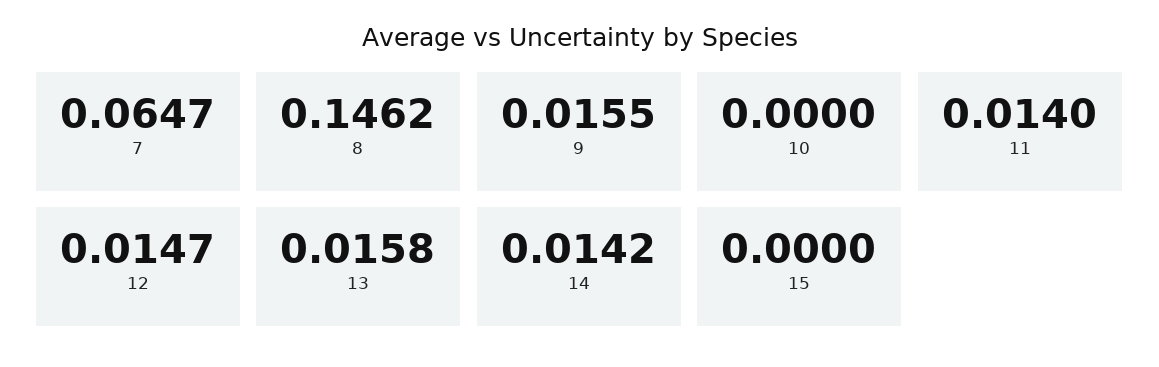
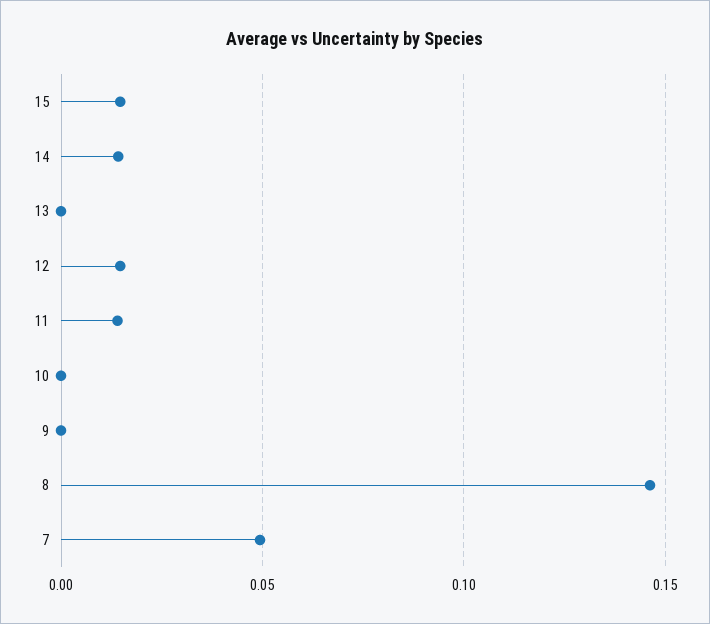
7: 0.0647 -> 0.05
9: 0.0155 -> 0
13: 0.0158 -> 0
15: 0 -> 0.015

